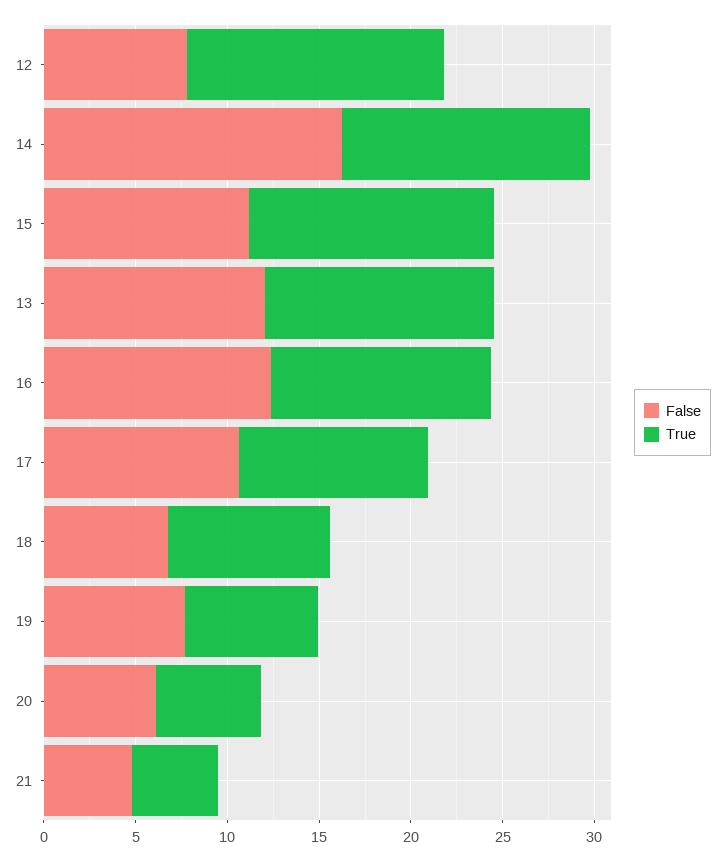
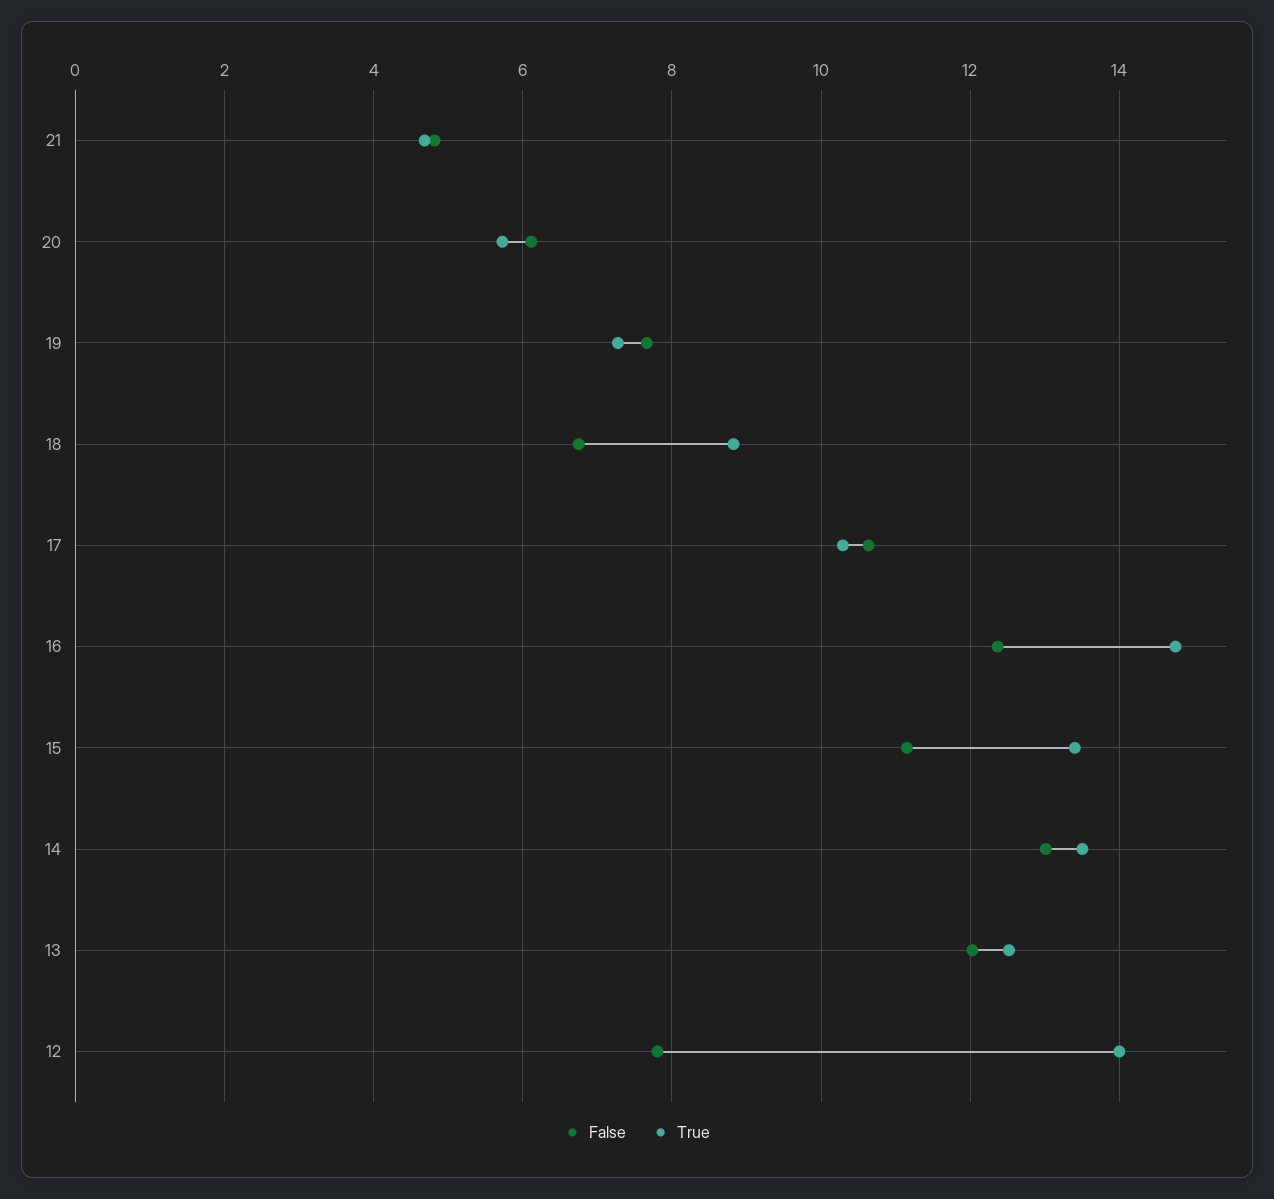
False, 14: 16 -> 13
True, 16: 12 -> 14.8

